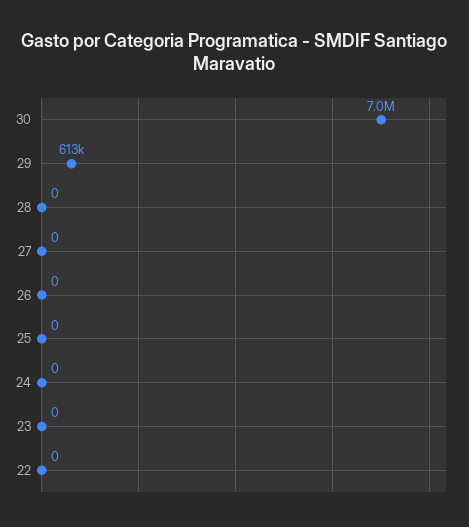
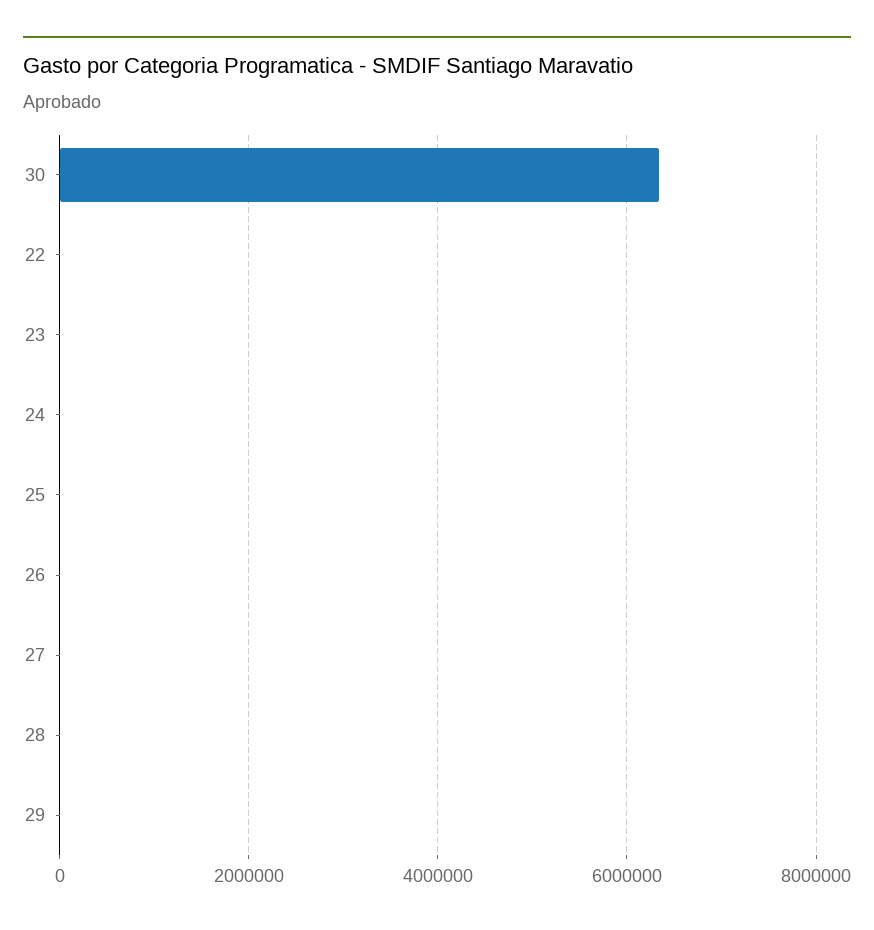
30: 7000000 -> 6400000
29: 613000 -> 0

